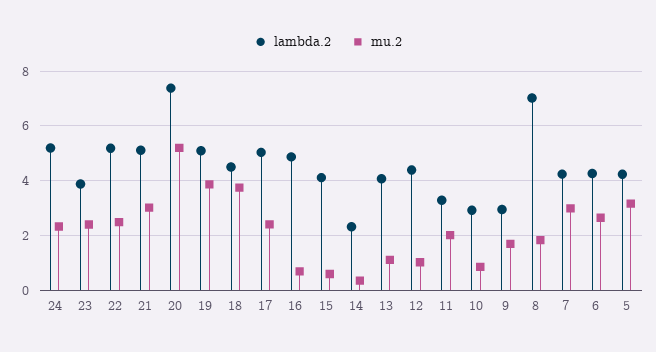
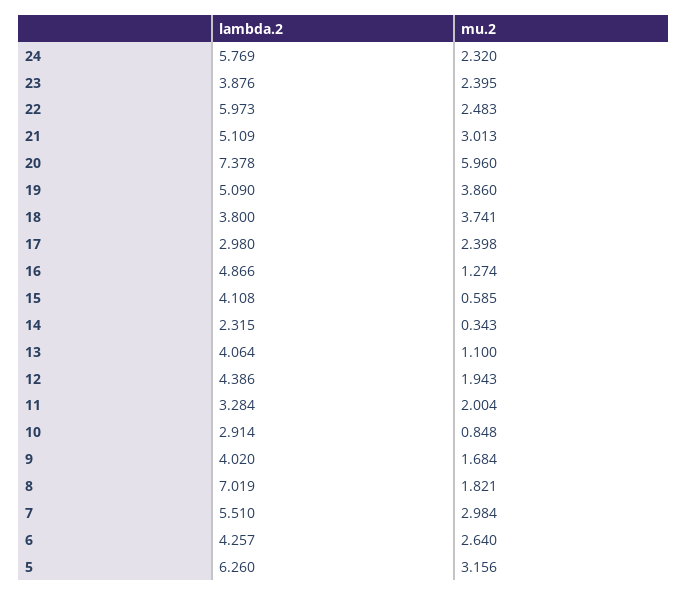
lambda.2, 24: 5.25 -> 5.769
lambda.2, 22: 5.25 -> 5.973
mu.2, 20: 5.25 -> 5.96
lambda.2, 18: 4.5 -> 3.8
lambda.2, 17: 5 -> 2.98
mu.2, 16: 0.75 -> 1.274
mu.2, 12: 1 -> 1.943
lambda.2, 9: 3 -> 4.02
lambda.2, 7: 4.25 -> 5.51
lambda.2, 5: 4.25 -> 6.26

